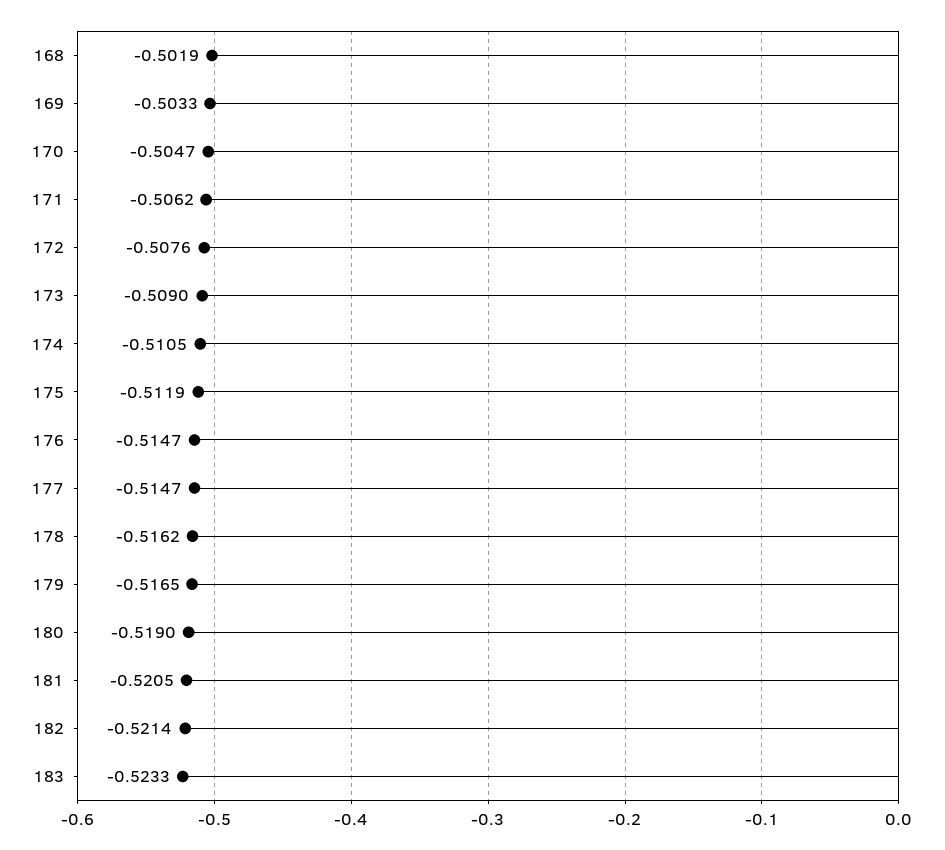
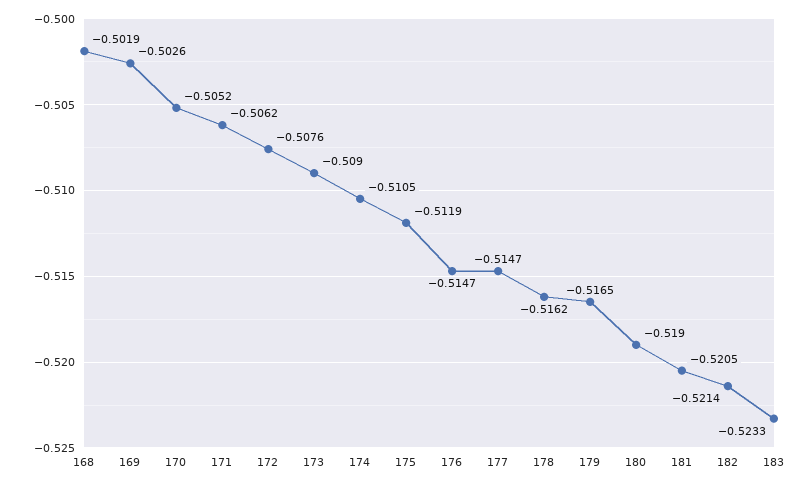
169: -0.5033 -> -0.5026
170: -0.5047 -> -0.5052

